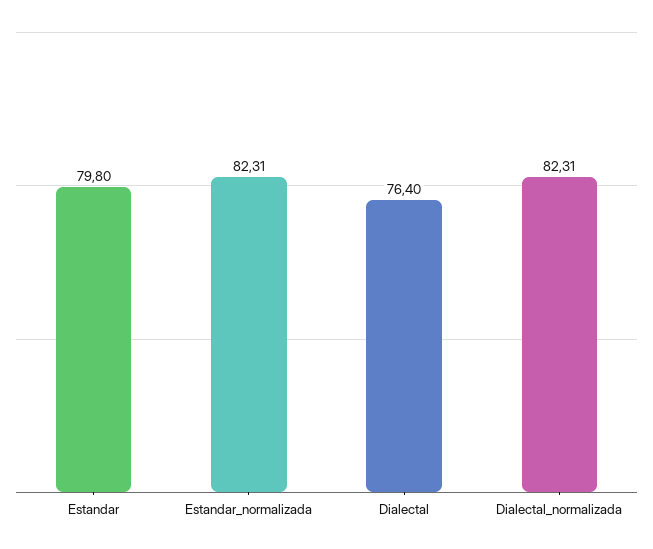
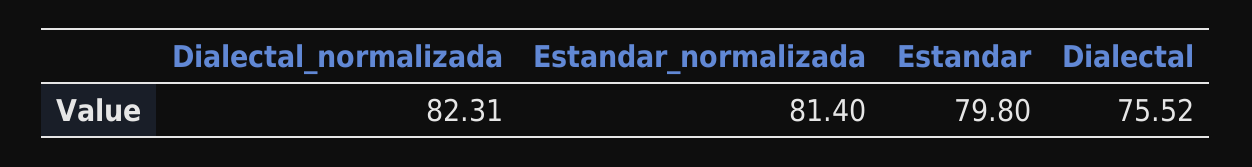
Estandar_normalizada: 82.31 -> 81.4
Dialectal: 76.4 -> 75.52

